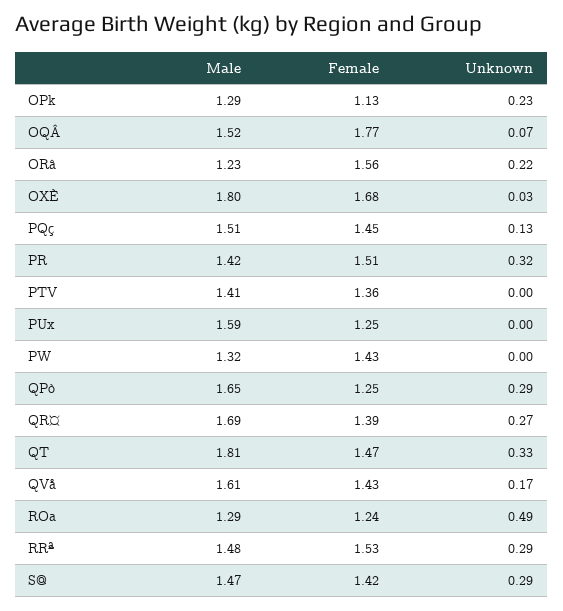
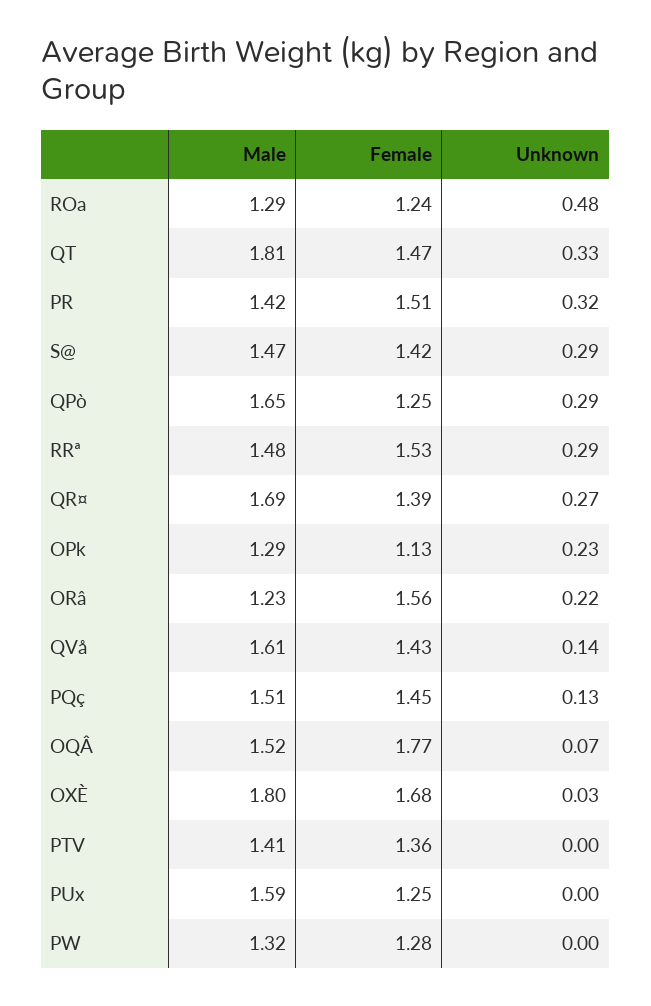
Female, PW: 1.43 -> 1.28
Unknown, QVå: 0.17 -> 0.14
Unknown, ROa: 0.49 -> 0.48

